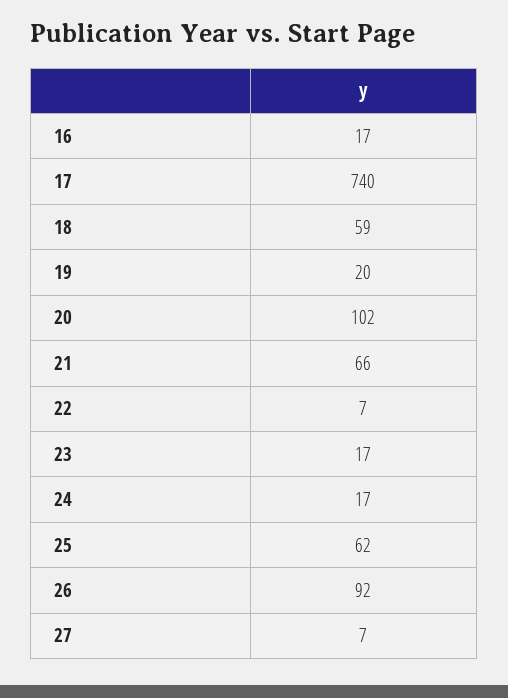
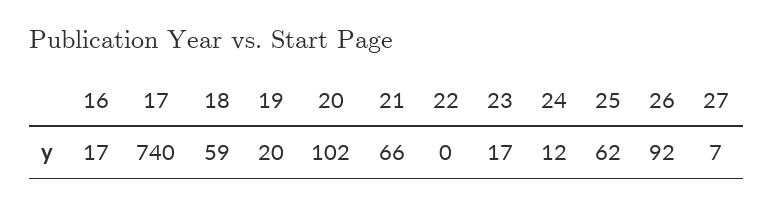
22: 7 -> 0
24: 17 -> 12

